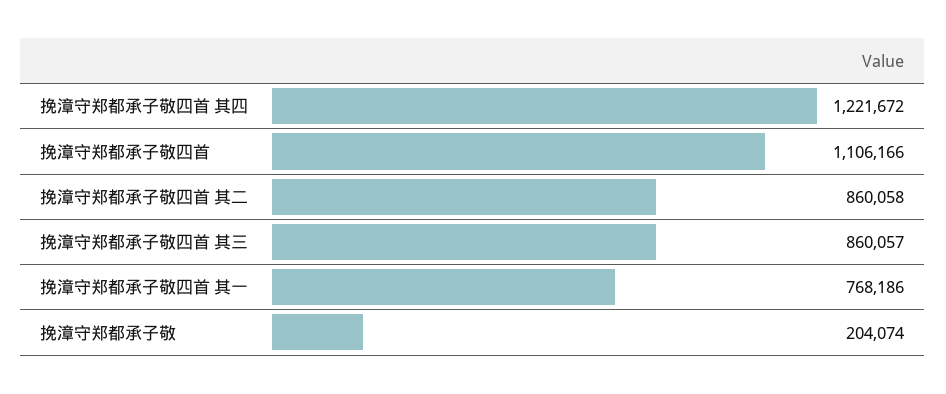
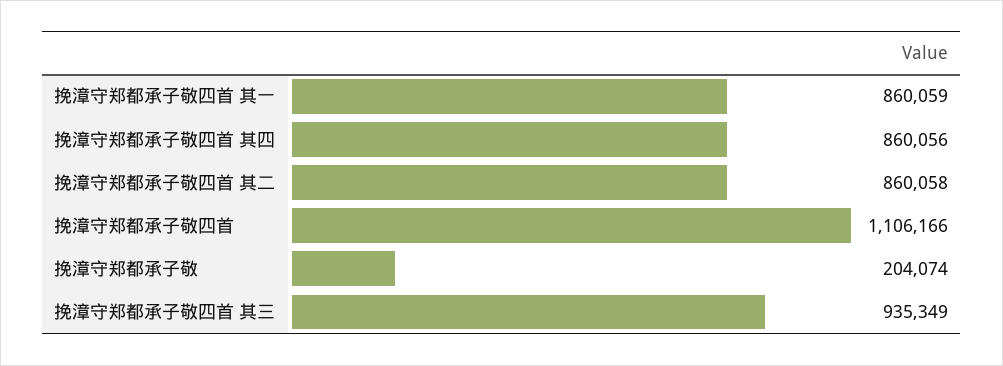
挽漳守郑都承子敬四首 其四: 1221672 -> 860056
挽漳守郑都承子敬四首 其三: 860057 -> 935349
挽漳守郑都承子敬四首 其一: 768186 -> 860059

